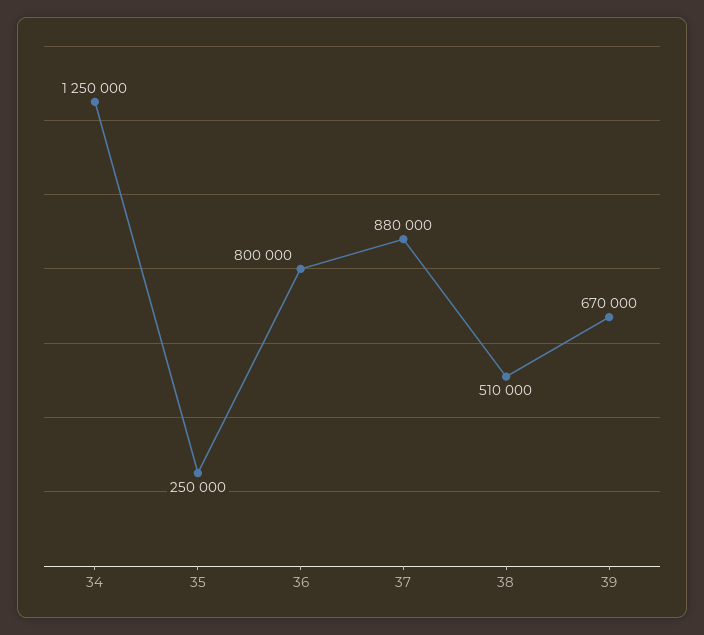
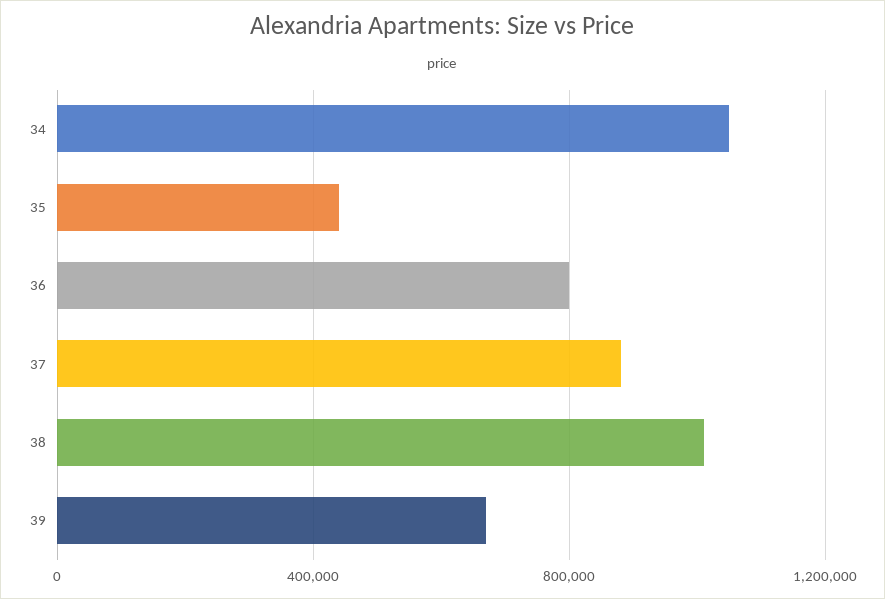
34: 1250000 -> 1050000
35: 250000 -> 450000
38: 510000 -> 1000000

